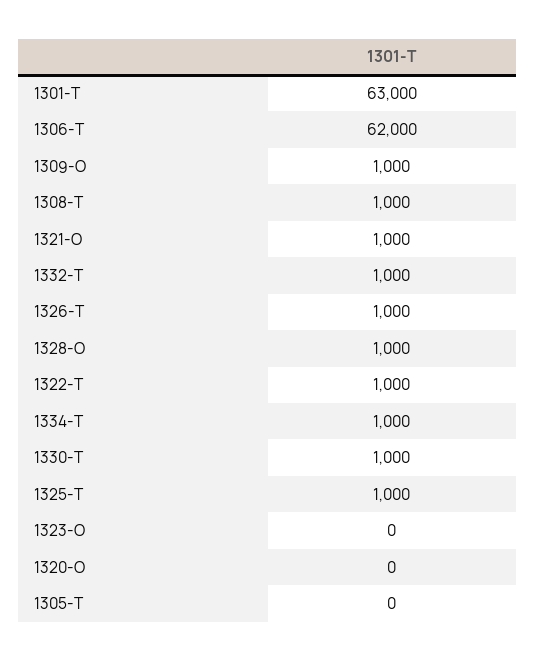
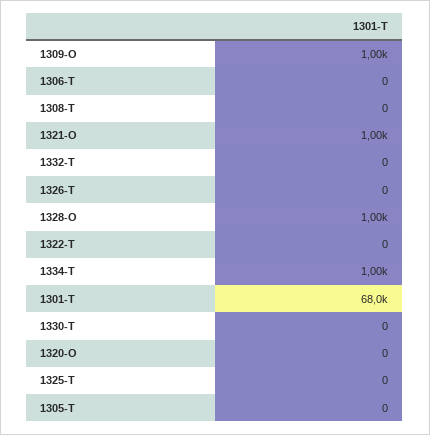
1301-T: 63000 -> 68000
1306-T: 62000 -> 0
1308-T: 1000 -> 0
1332-T: 1000 -> 0
1326-T: 1000 -> 0
1322-T: 1000 -> 0
1330-T: 1000 -> 0
1325-T: 1000 -> 0
1323-O: 0 -> none

